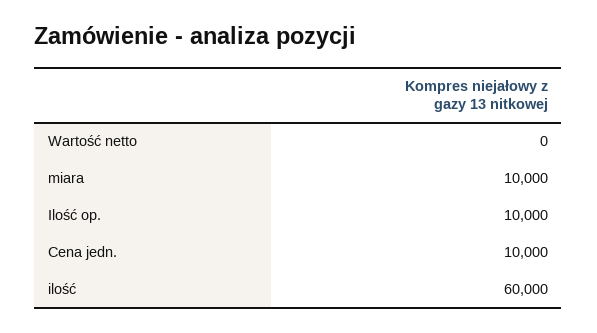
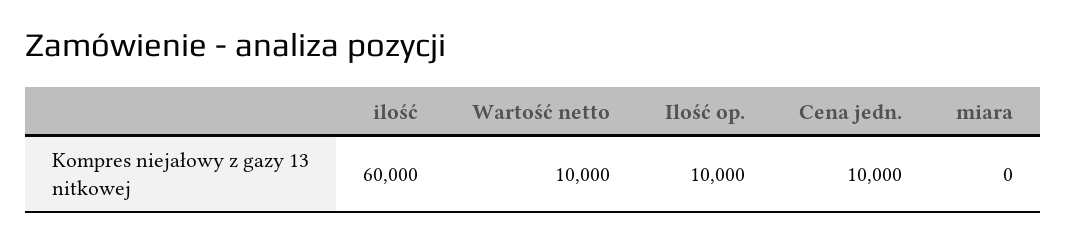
Wartość netto: 0 -> 10000
miara: 10000 -> 0

